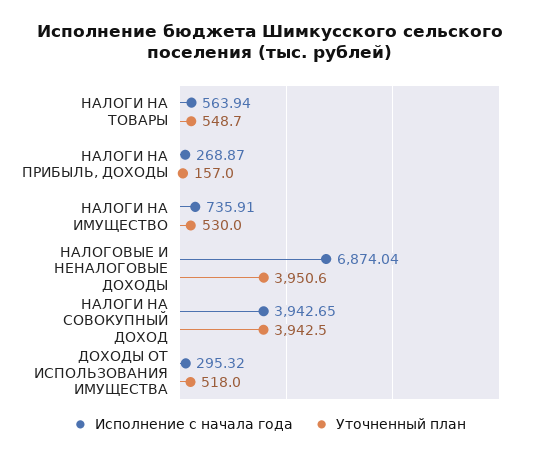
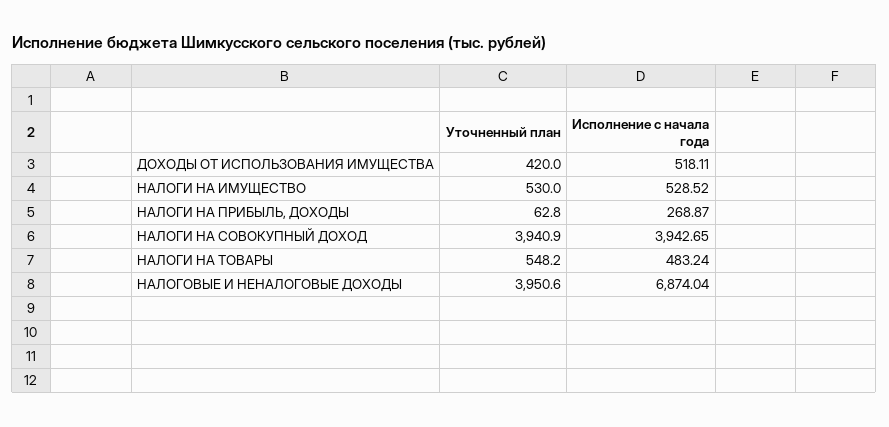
Исполнение с начала года, НАЛОГИ НА ТОВАРЫ: 563.94 -> 483.24
Уточненный план, НАЛОГИ НА ТОВАРЫ: 548.7 -> 548.2
Уточненный план, НАЛОГИ НА ПРИБЫЛЬ, ДОХОДЫ: 157 -> 62.8
Исполнение с начала года, НАЛОГИ НА ИМУЩЕСТВО: 735.91 -> 528.52
Уточненный план, НАЛОГИ НА СОВОКУПНЫЙ ДОХОД: 3942.5 -> 3940.9
Исполнение с начала года, ДОХОДЫ ОТ ИСПОЛЬЗОВАНИЯ ИМУЩЕСТВА: 295.32 -> 518.11
Уточненный план, ДОХОДЫ ОТ ИСПОЛЬЗОВАНИЯ ИМУЩЕСТВА: 518 -> 420

